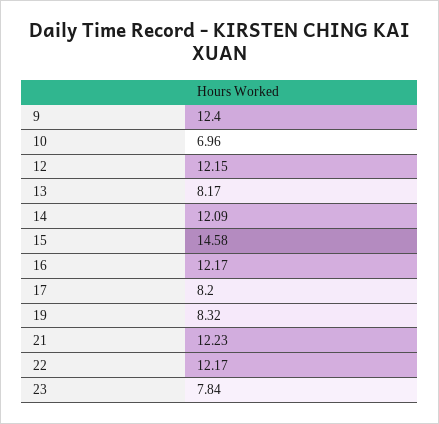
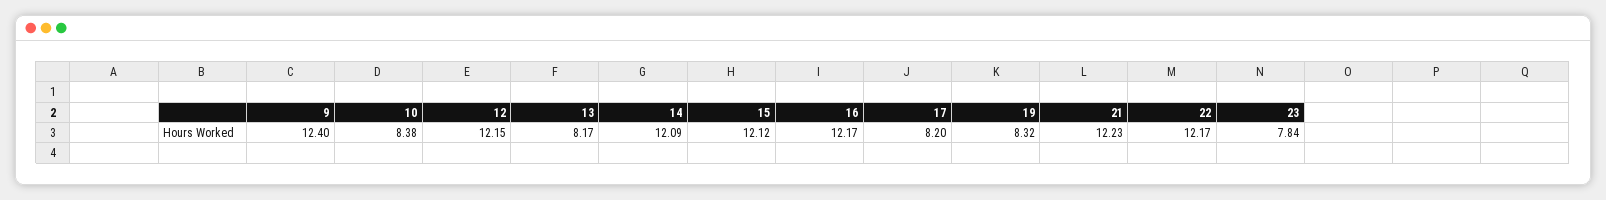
10: 6.96 -> 8.38
15: 14.58 -> 12.12

